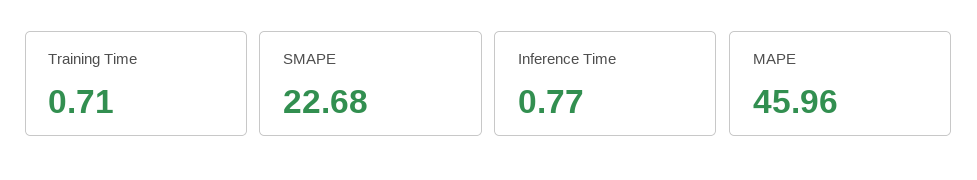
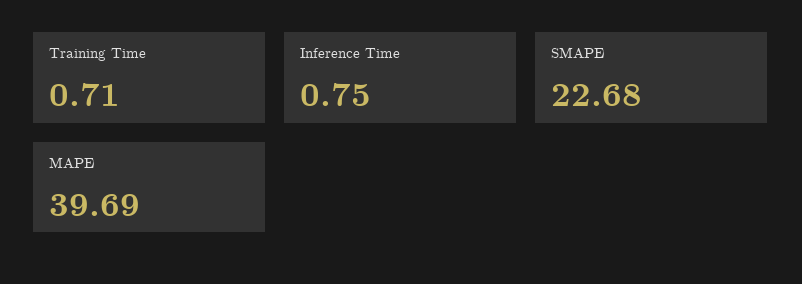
Inference Time: 0.77 -> 0.75
MAPE: 45.96 -> 39.69

